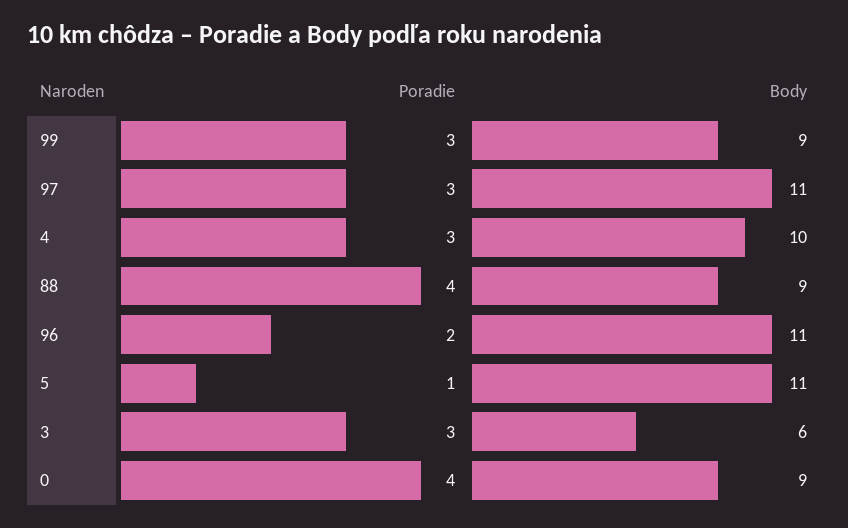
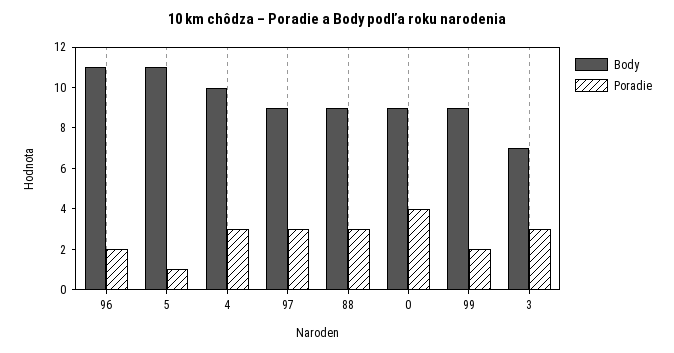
Poradie, 99: 3 -> 2
Body, 97: 11 -> 9
Poradie, 88: 4 -> 3
Body, 3: 6 -> 7

